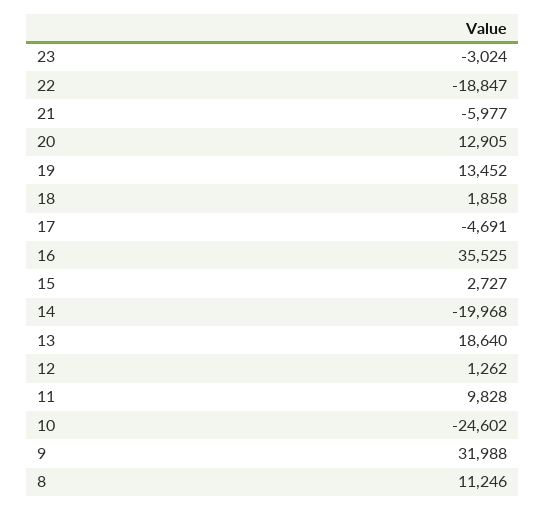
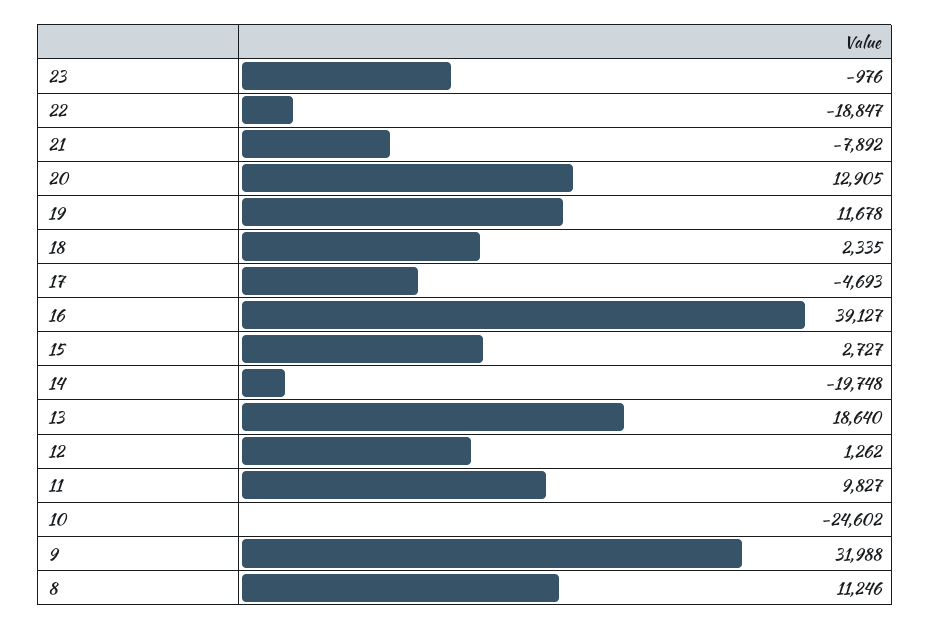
23: -3024 -> -976
21: -5977 -> -7892
19: 13452 -> 11678
18: 1858 -> 2335
17: -4691 -> -4693
16: 35525 -> 39127
14: -19968 -> -19748
11: 9828 -> 9827

